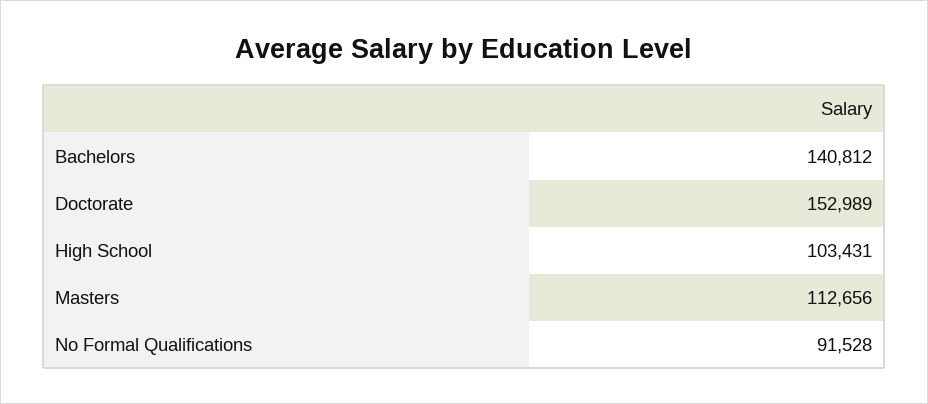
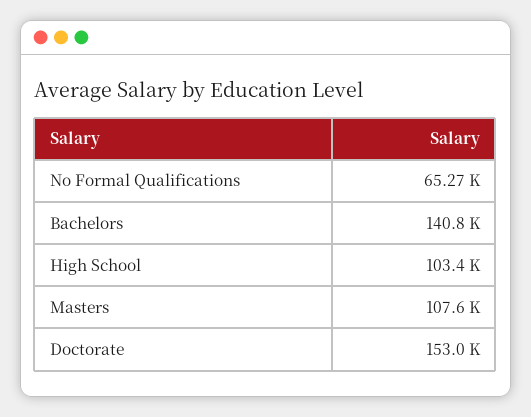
Masters: 112656 -> 107600
No Formal Qualifications: 91528 -> 65270

